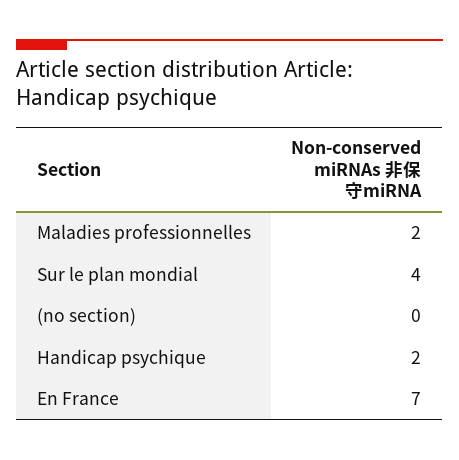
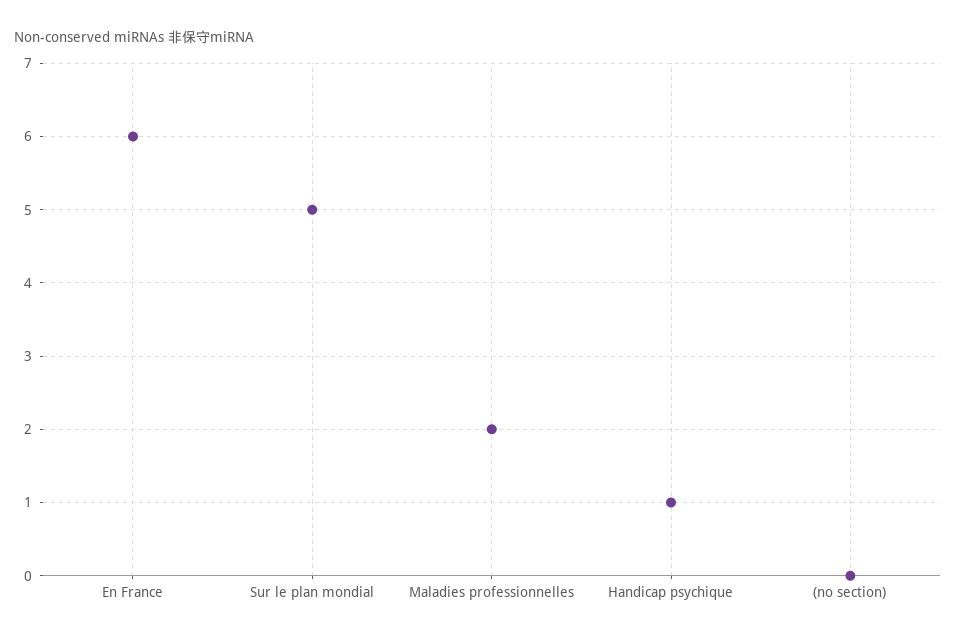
Sur le plan mondial: 4 -> 5
Handicap psychique: 2 -> 1
En France: 7 -> 6

